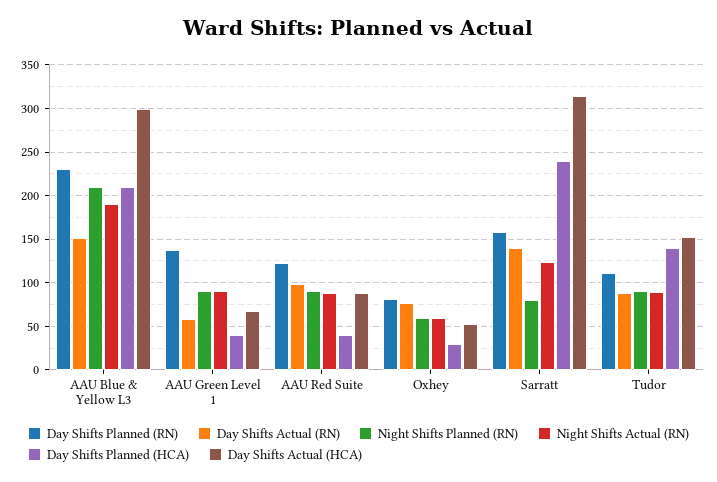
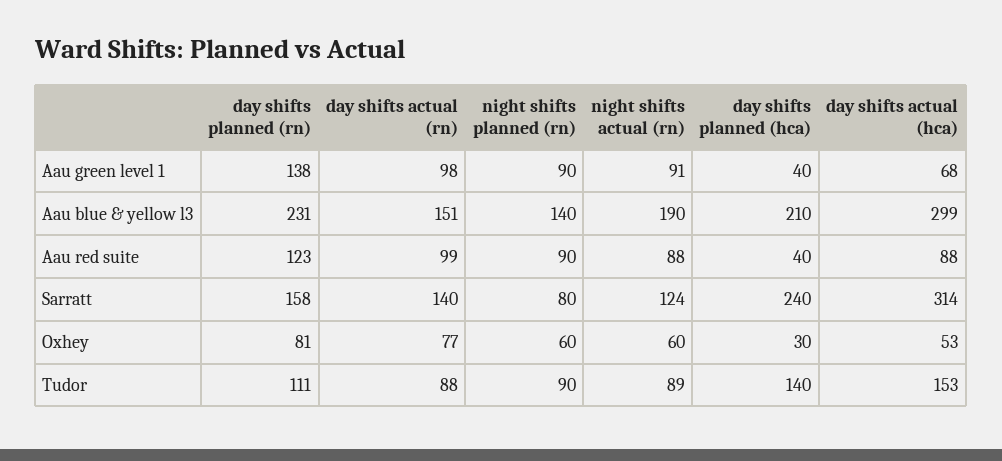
Night Shifts Planned (RN), AAU Blue & Yellow L3: 210 -> 140
Day Shifts Actual (RN), AAU Green Level 1: 60 -> 98

